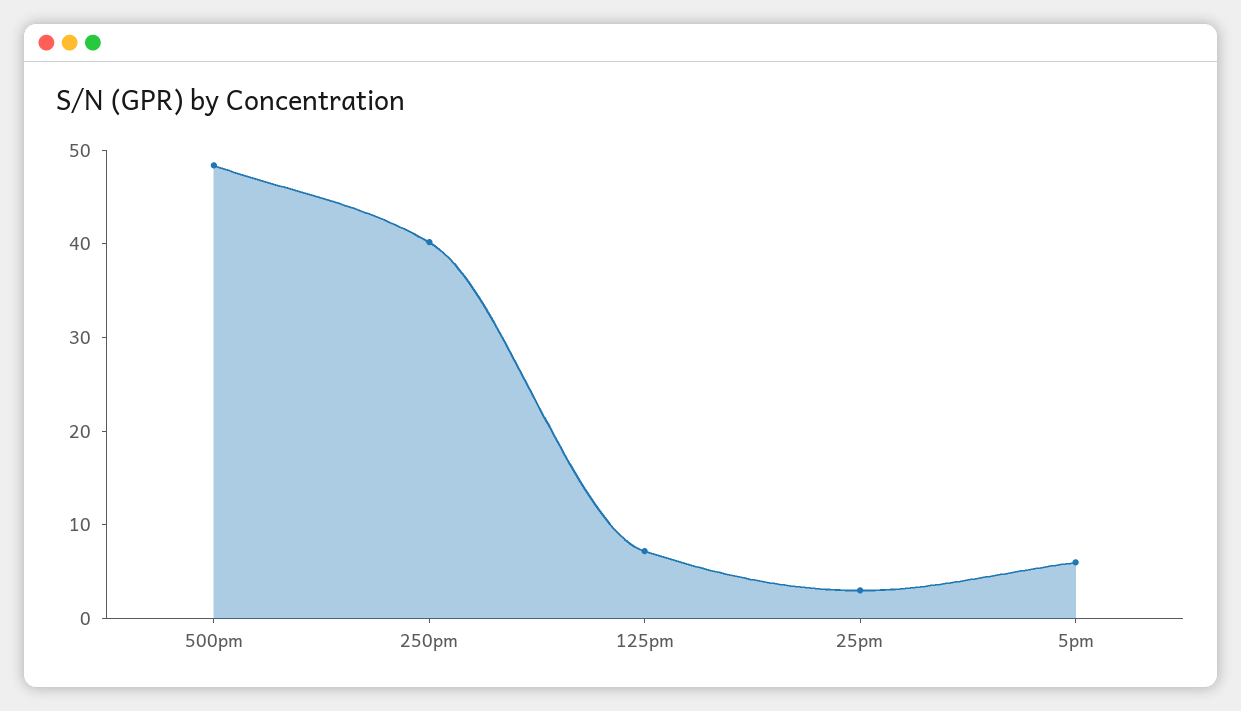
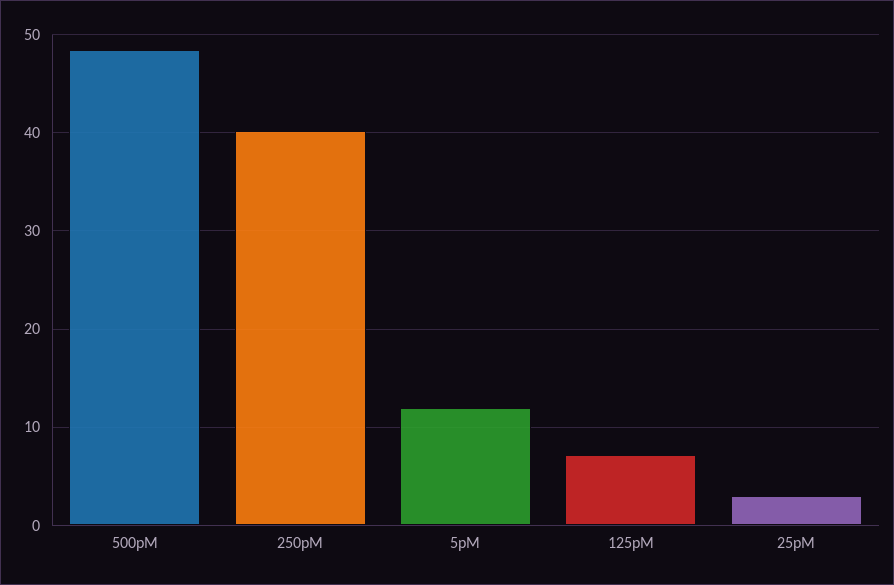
5pm: 6 -> 12

